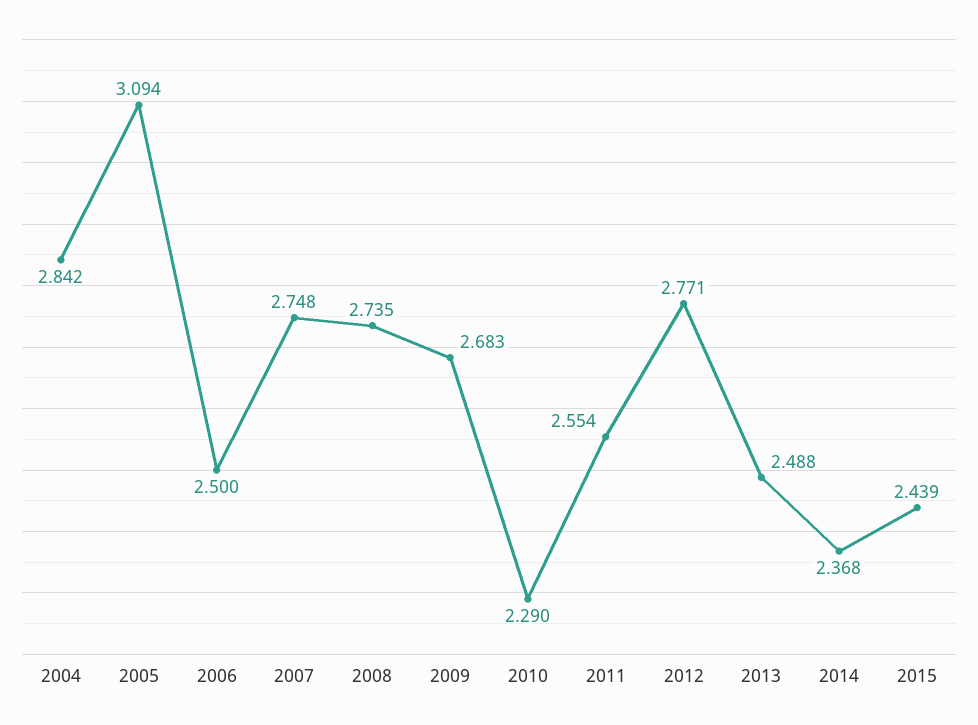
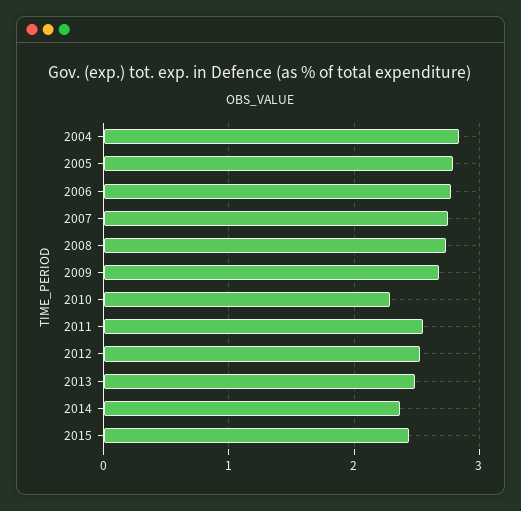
2005: 3.094 -> 2.8
2006: 2.5 -> 2.8
2012: 2.771 -> 2.5

